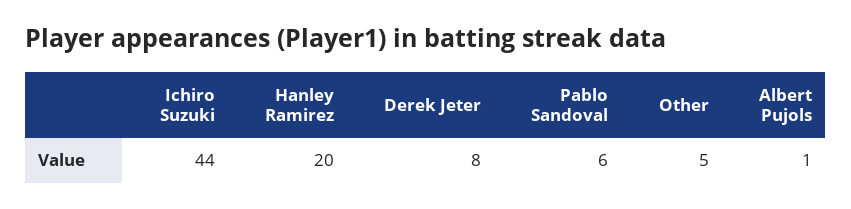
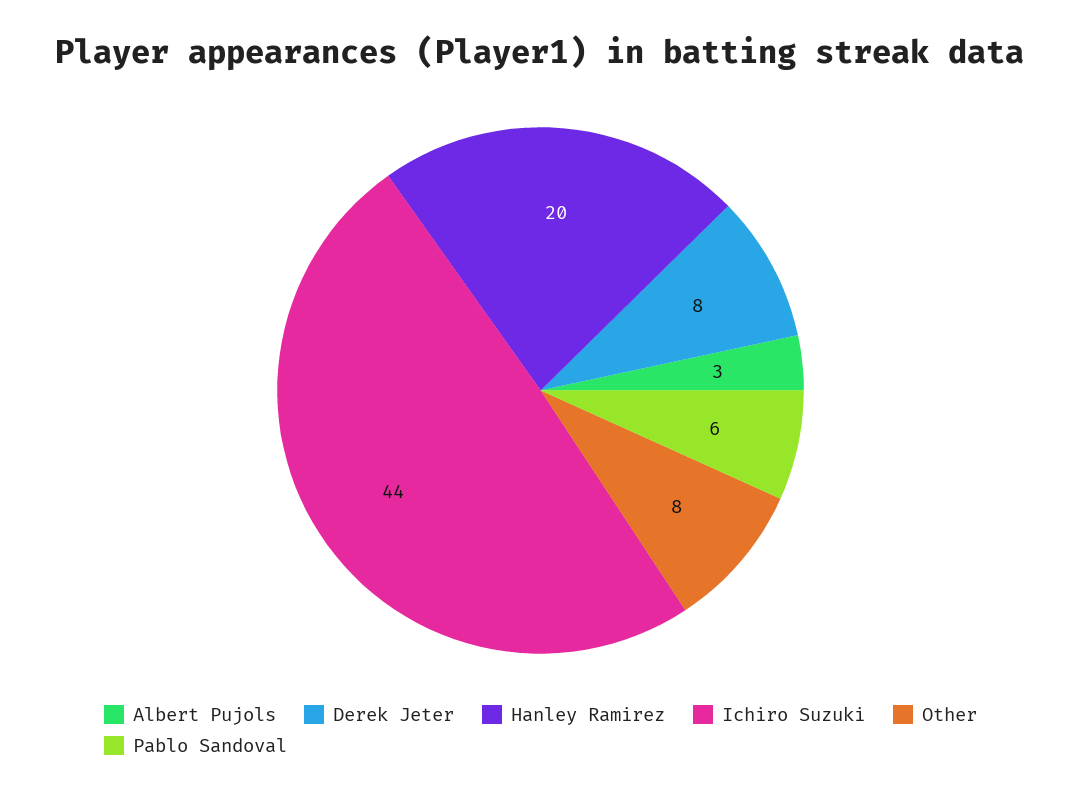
Other: 5 -> 8
Albert Pujols: 1 -> 3

